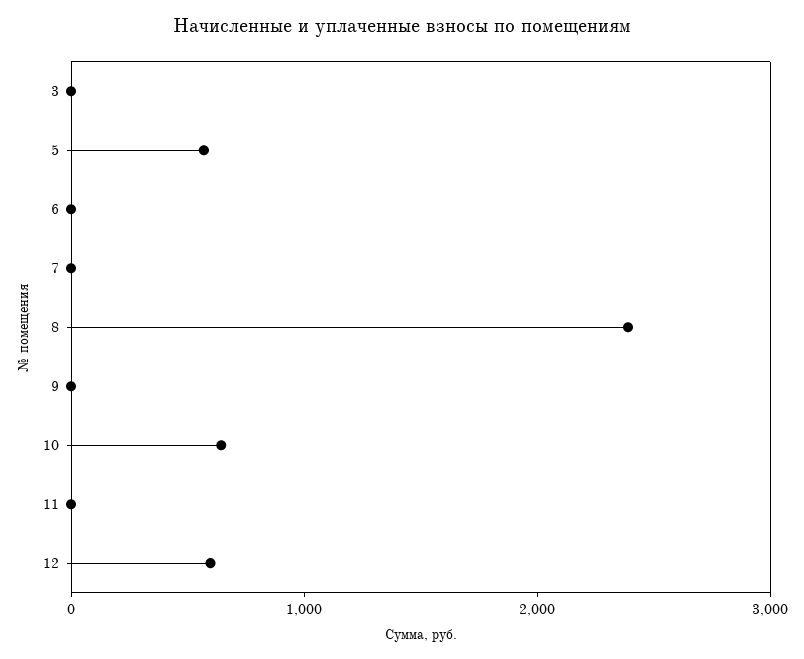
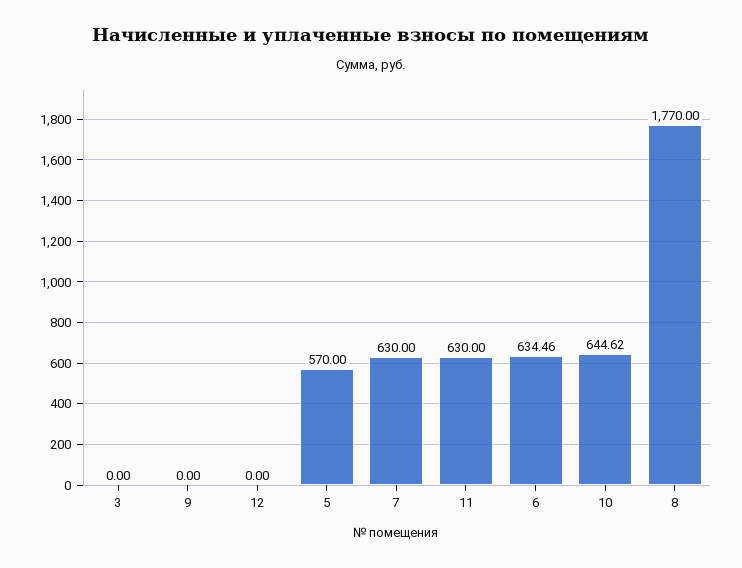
6: 0 -> 634.46
7: 0 -> 630
8: 2400 -> 1770
11: 0 -> 630
12: 600 -> 0

